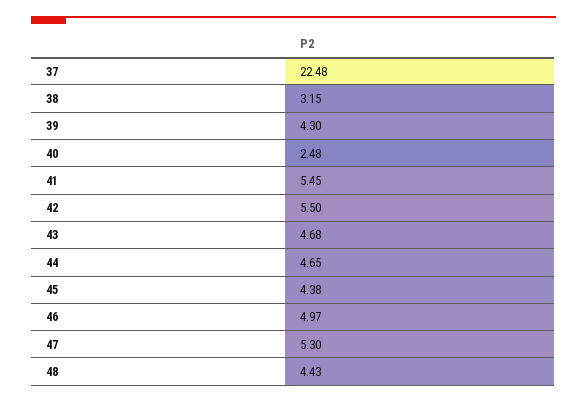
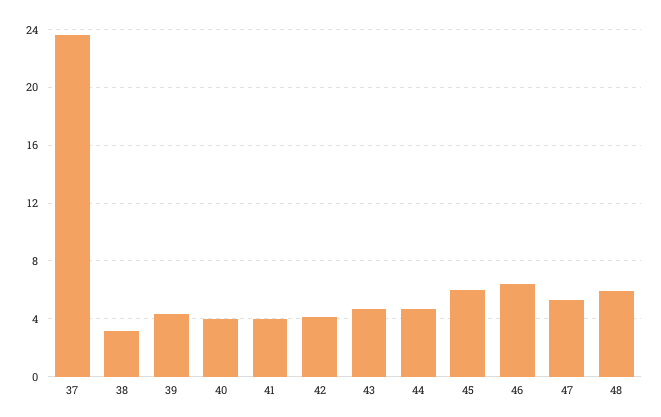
37: 22.48 -> 23.5
40: 2.48 -> 4
41: 5.45 -> 4
42: 5.5 -> 4
45: 4.38 -> 6
46: 4.97 -> 6.5
48: 4.43 -> 6

